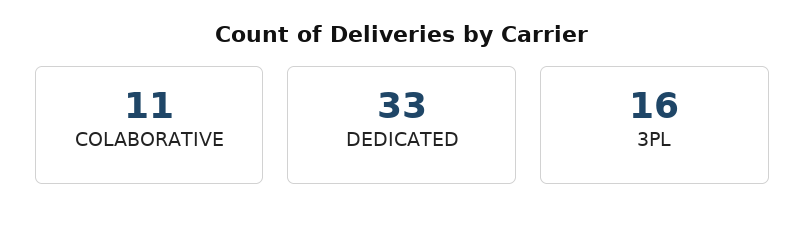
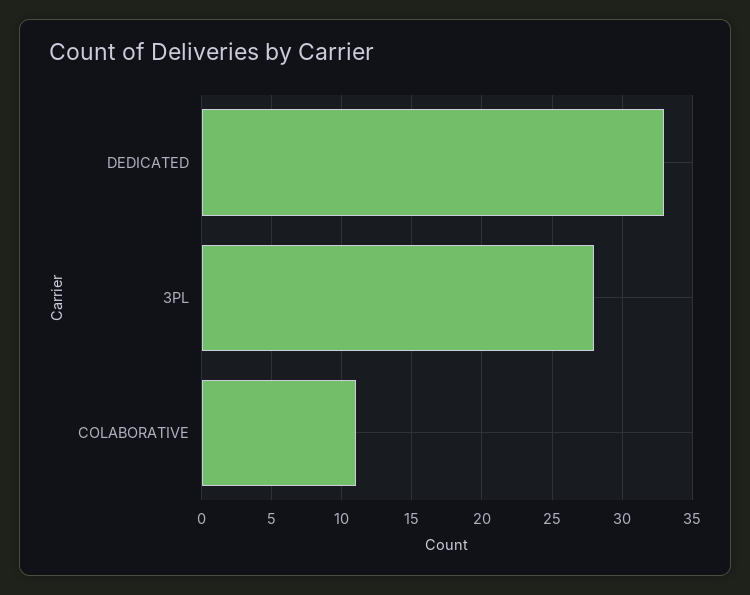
3PL: 16 -> 28

